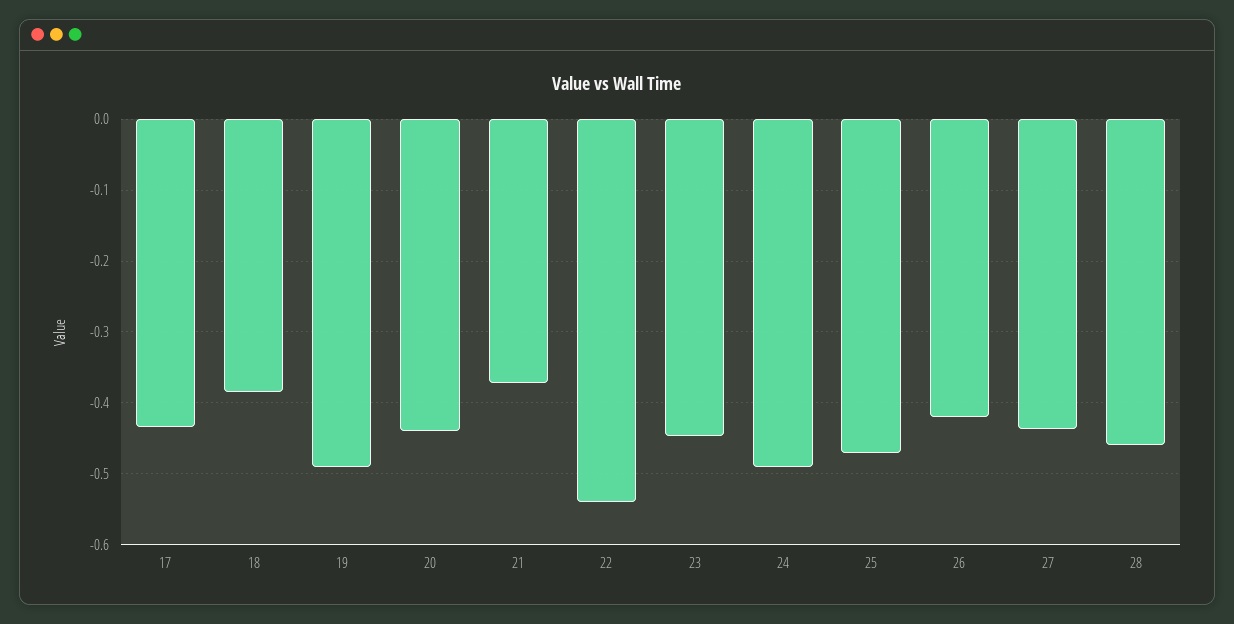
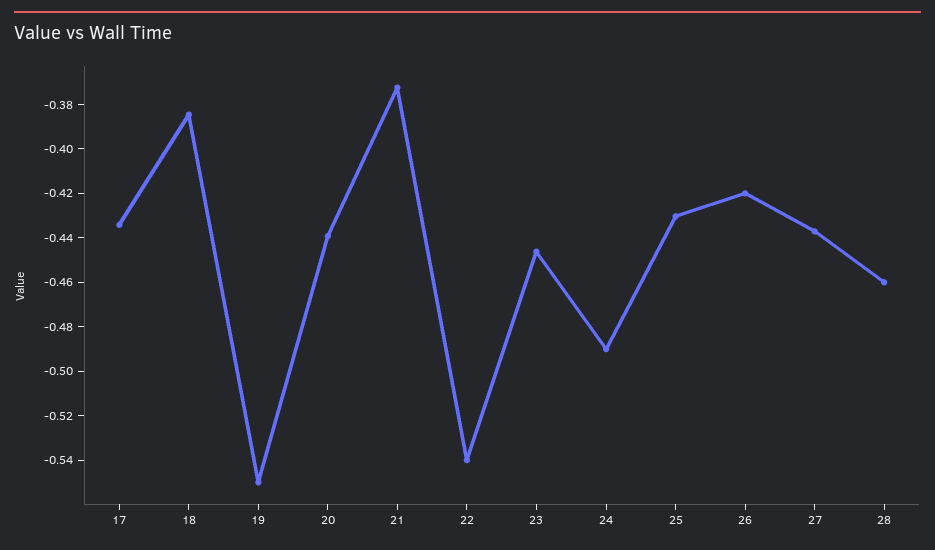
19: -0.49 -> -0.55
25: -0.47 -> -0.43

